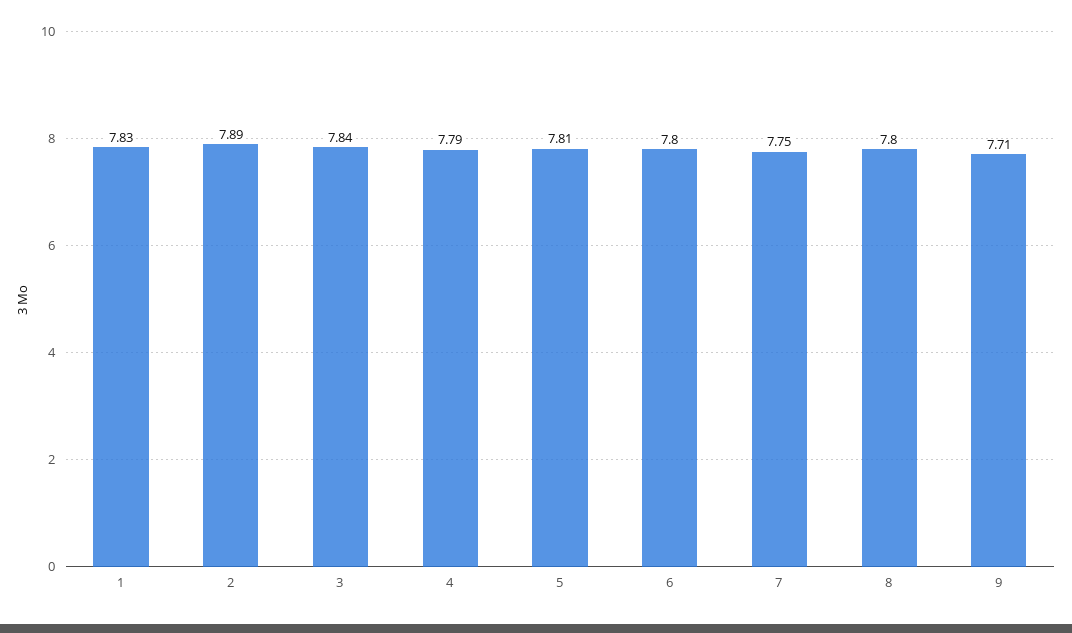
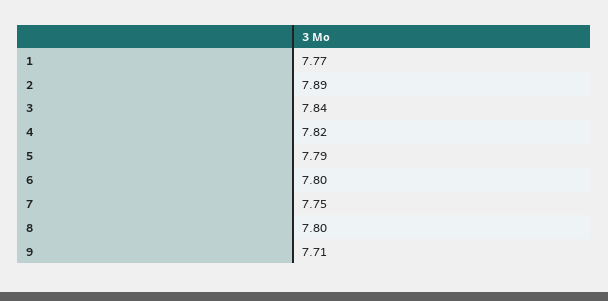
1: 7.83 -> 7.77
4: 7.79 -> 7.82
5: 7.81 -> 7.79

